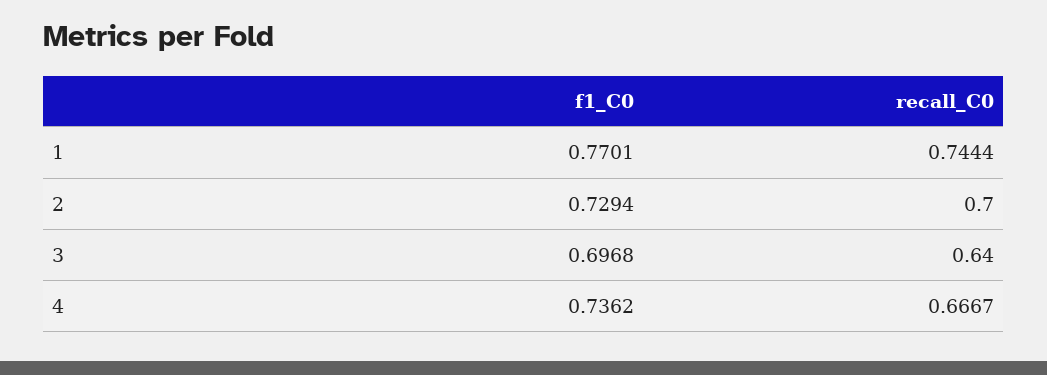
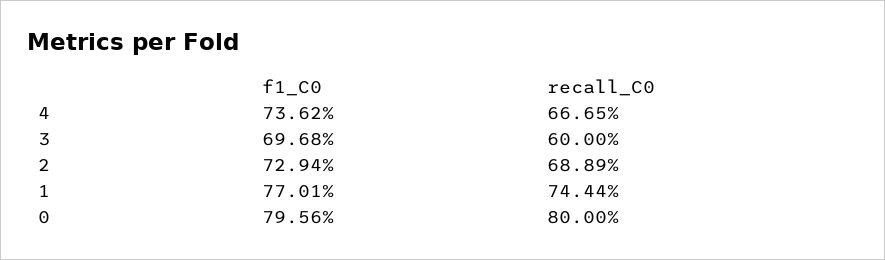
recall_C0, 2: 0.7 -> 0.6889
recall_C0, 3: 0.64 -> 0.6
recall_C0, 4: 0.6667 -> 0.6665
f1_C0, 0: none -> 0.7956
recall_C0, 0: none -> 0.8

